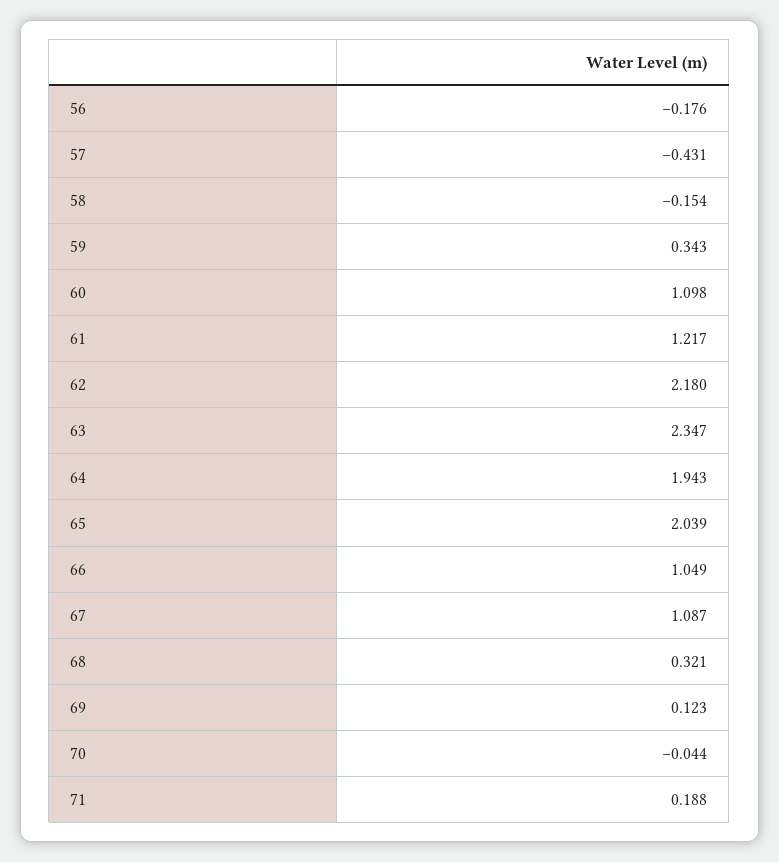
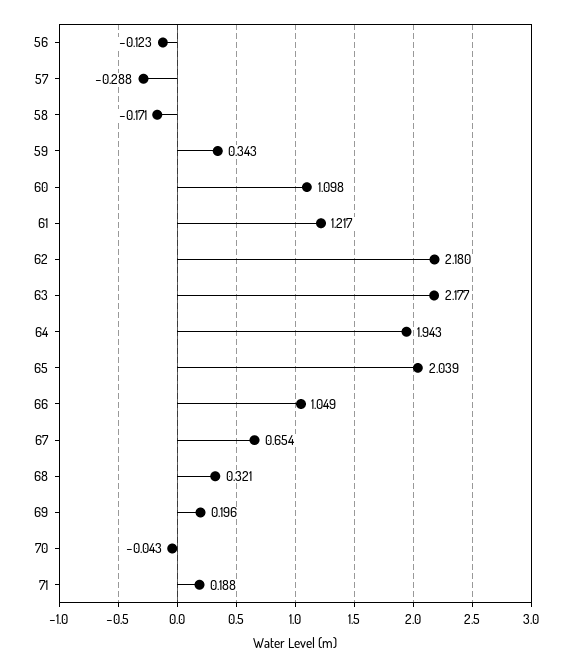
56: -0.176 -> -0.123
57: -0.431 -> -0.288
58: -0.154 -> -0.171
63: 2.347 -> 2.177
67: 1.087 -> 0.654
69: 0.123 -> 0.196
70: -0.044 -> -0.043

